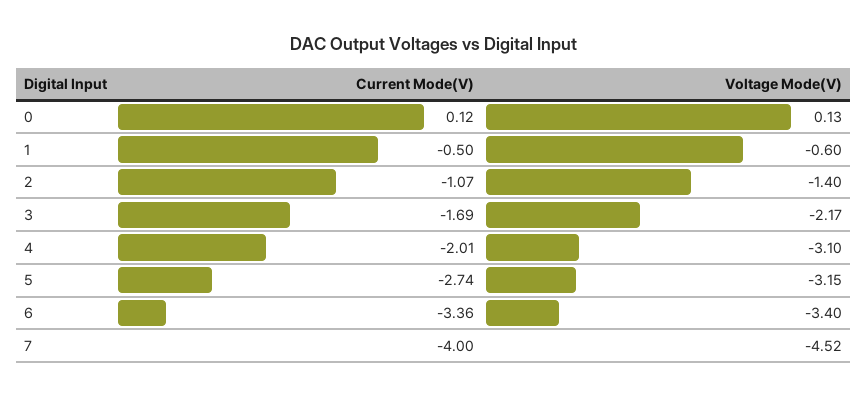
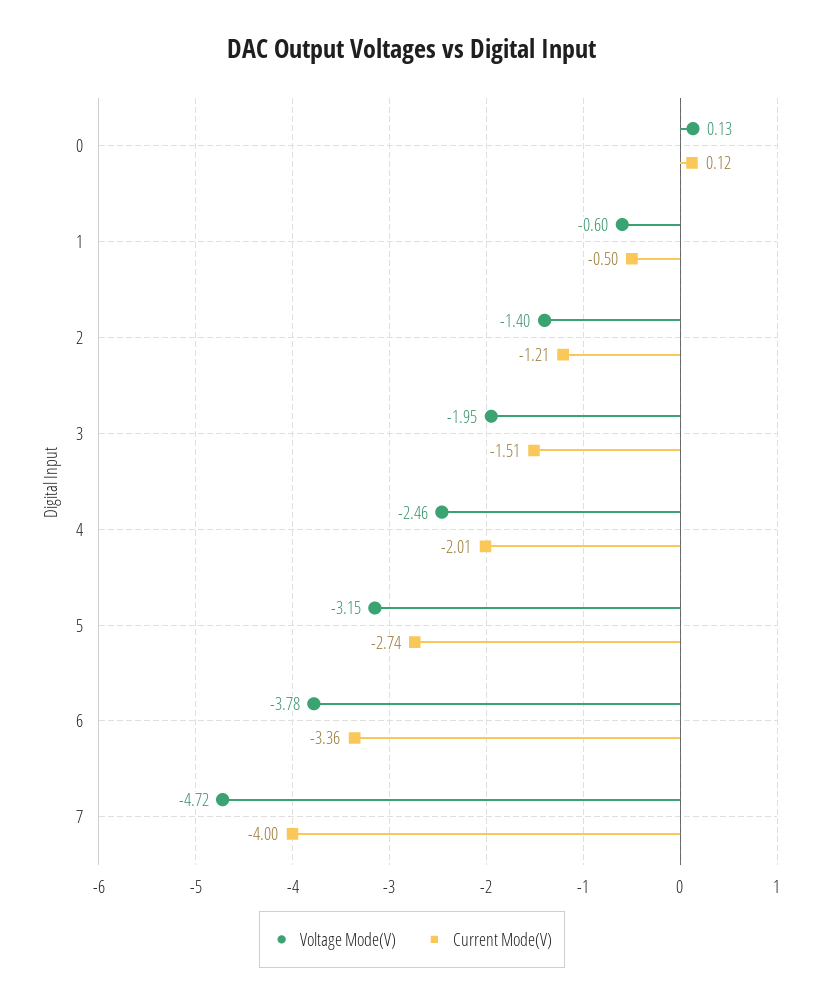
Current Mode(V), 2: -1.07 -> -1.21
Current Mode(V), 3: -1.69 -> -1.51
Voltage Mode(V), 3: -2.17 -> -1.95
Voltage Mode(V), 4: -3.1 -> -2.46
Voltage Mode(V), 6: -3.4 -> -3.78
Voltage Mode(V), 7: -4.52 -> -4.72

